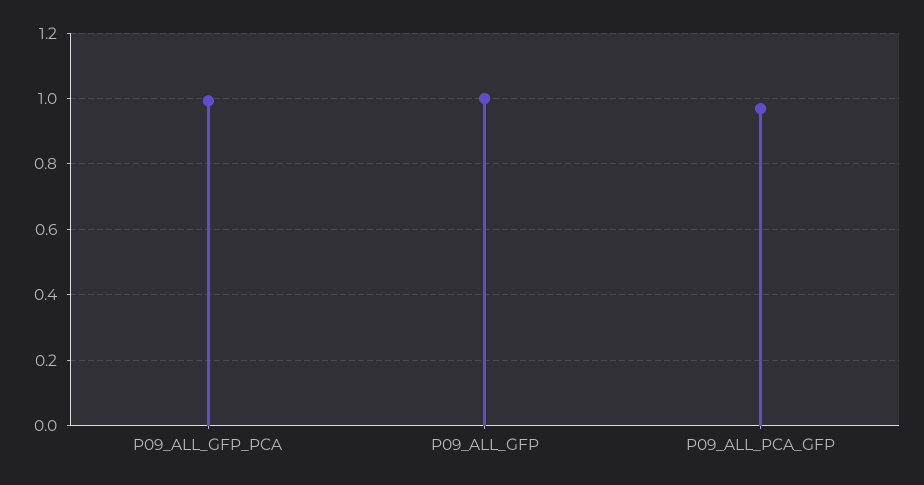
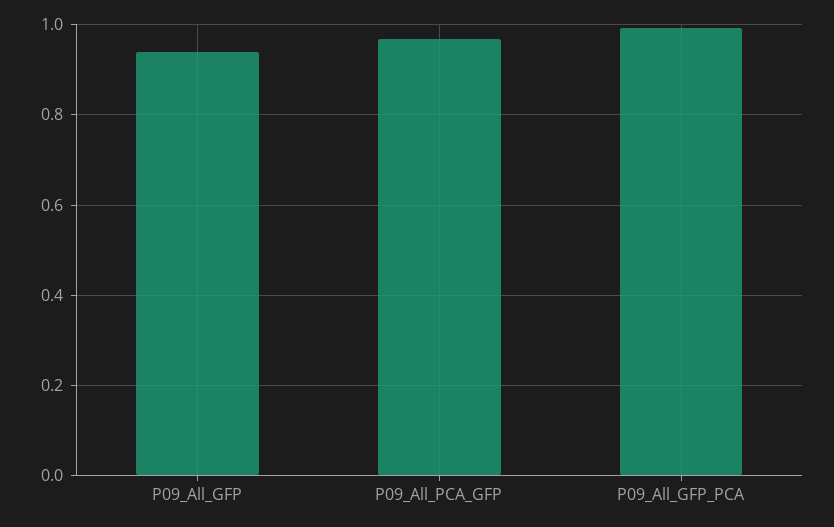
P09_ALL_GFP: 1 -> 0.94

